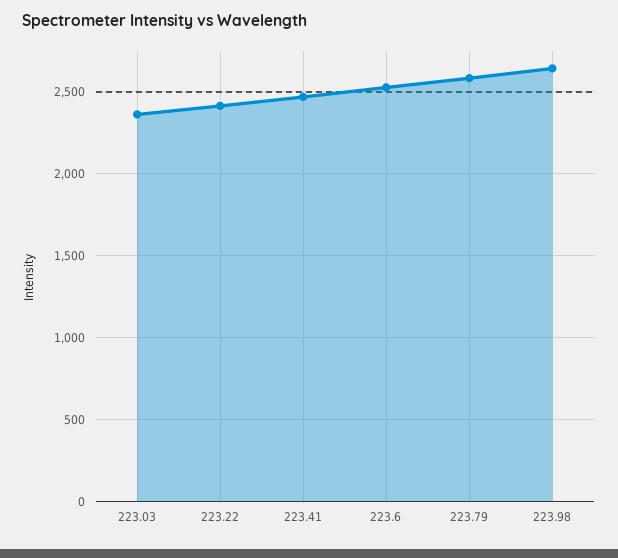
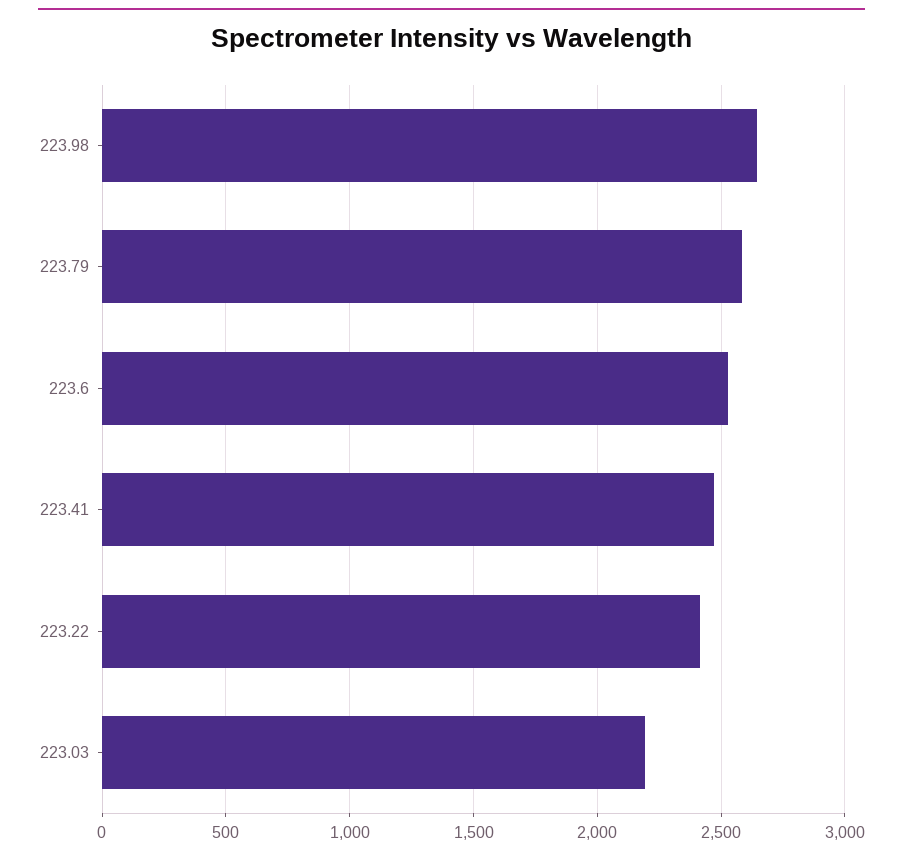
223.03: 2350 -> 2200

